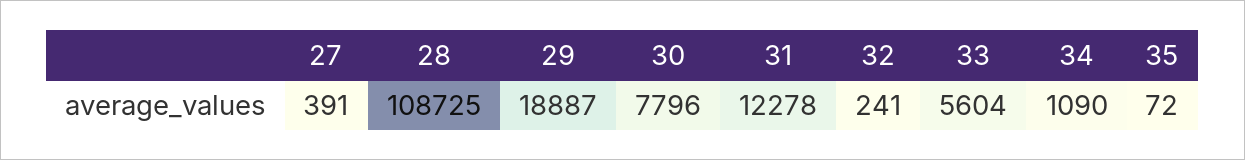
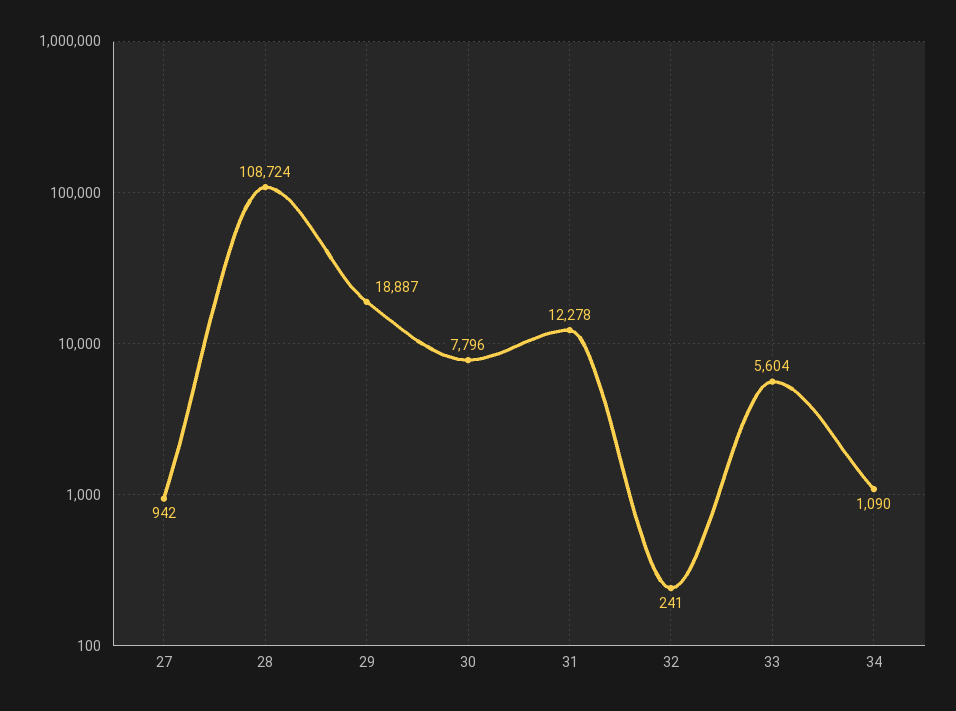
27: 391 -> 942
28: 108725 -> 108724
35: 72 -> none

